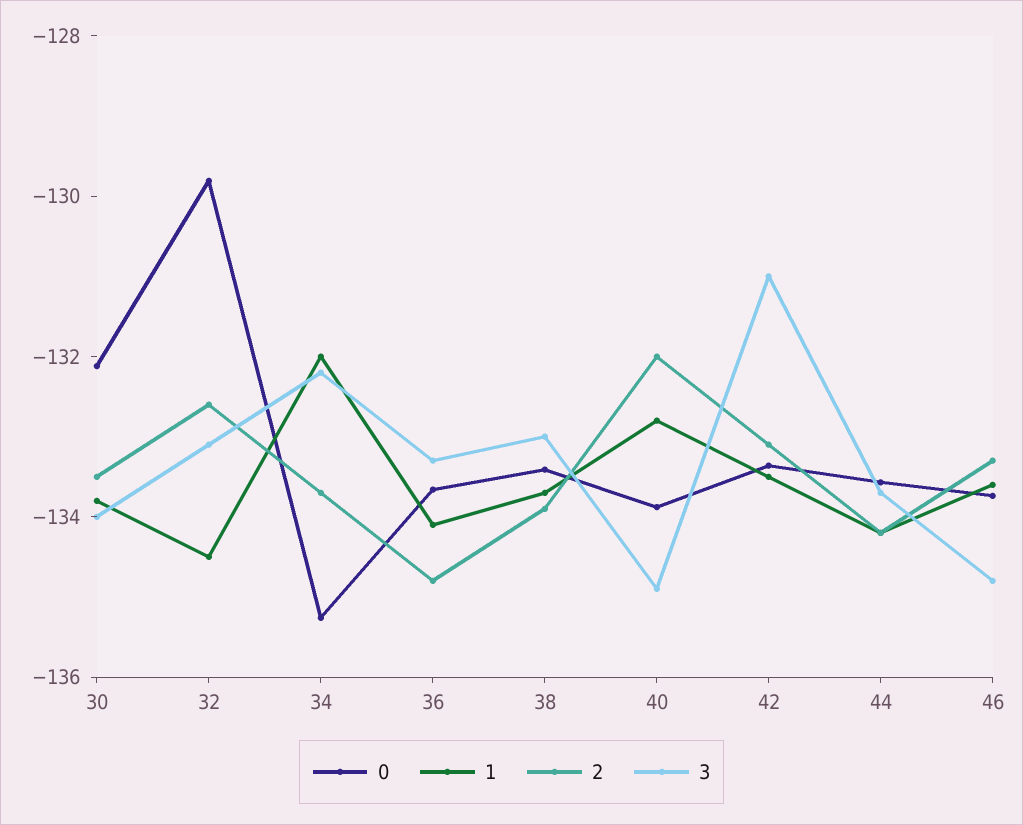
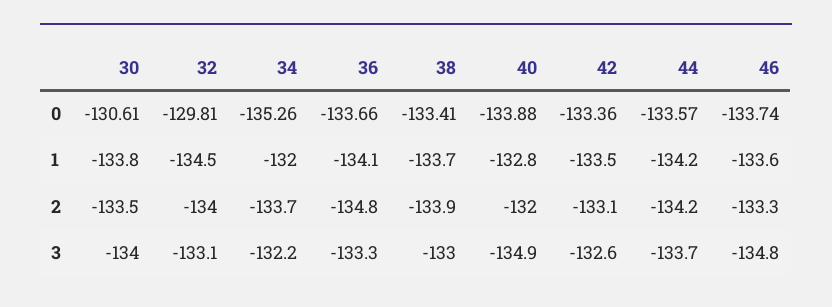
0, 30: -132 -> -130.61
2, 32: -132.5 -> -134
3, 42: -131 -> -132.6

